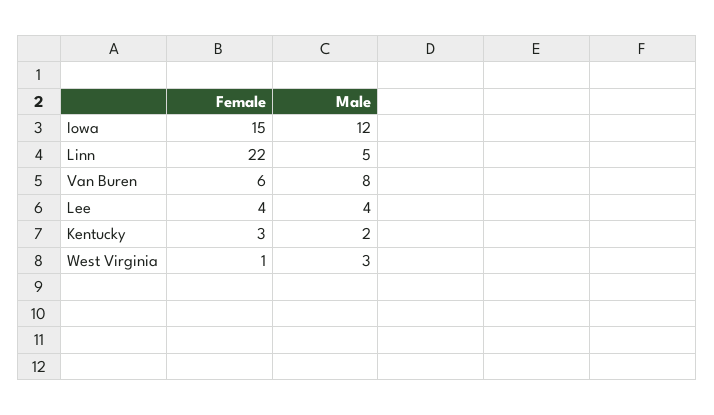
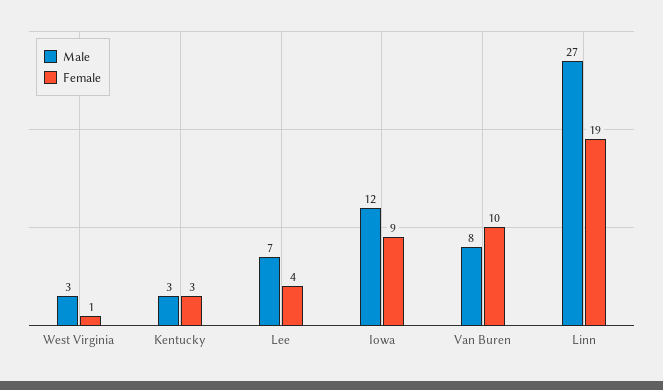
Female, Iowa: 15 -> 9
Female, Linn: 22 -> 19
Male, Linn: 5 -> 27
Female, Van Buren: 6 -> 10
Male, Lee: 4 -> 7
Male, Kentucky: 2 -> 3

